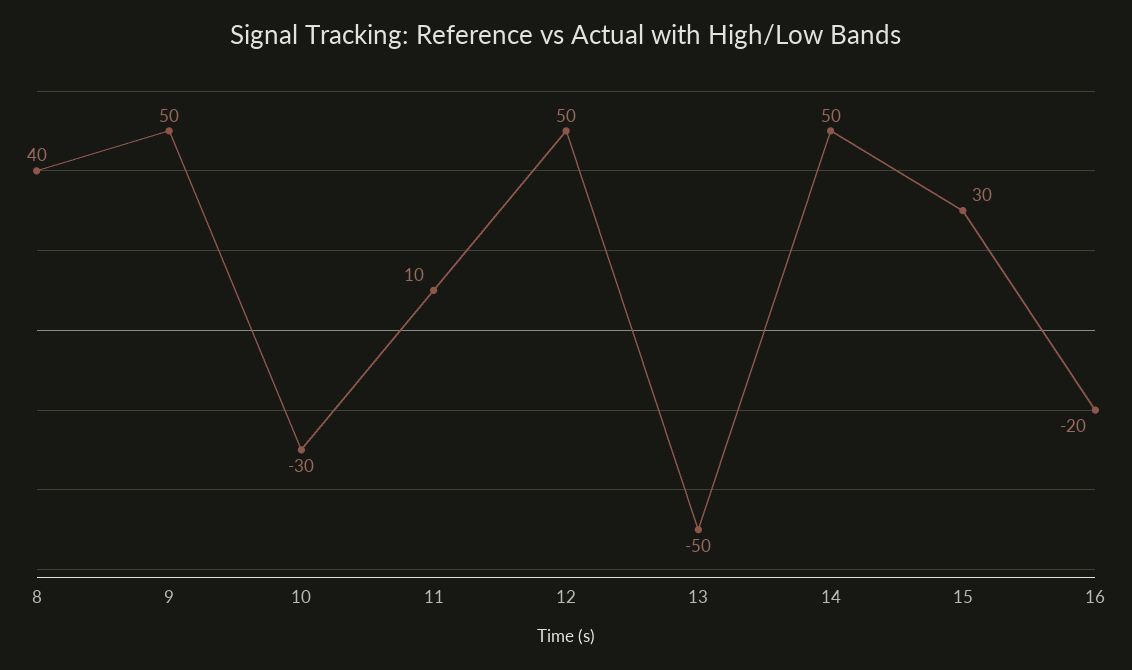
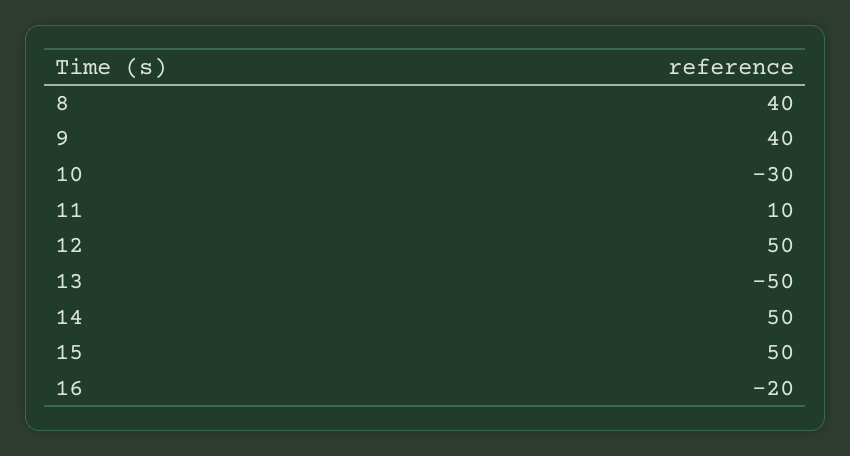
9: 50 -> 40
15: 30 -> 50

